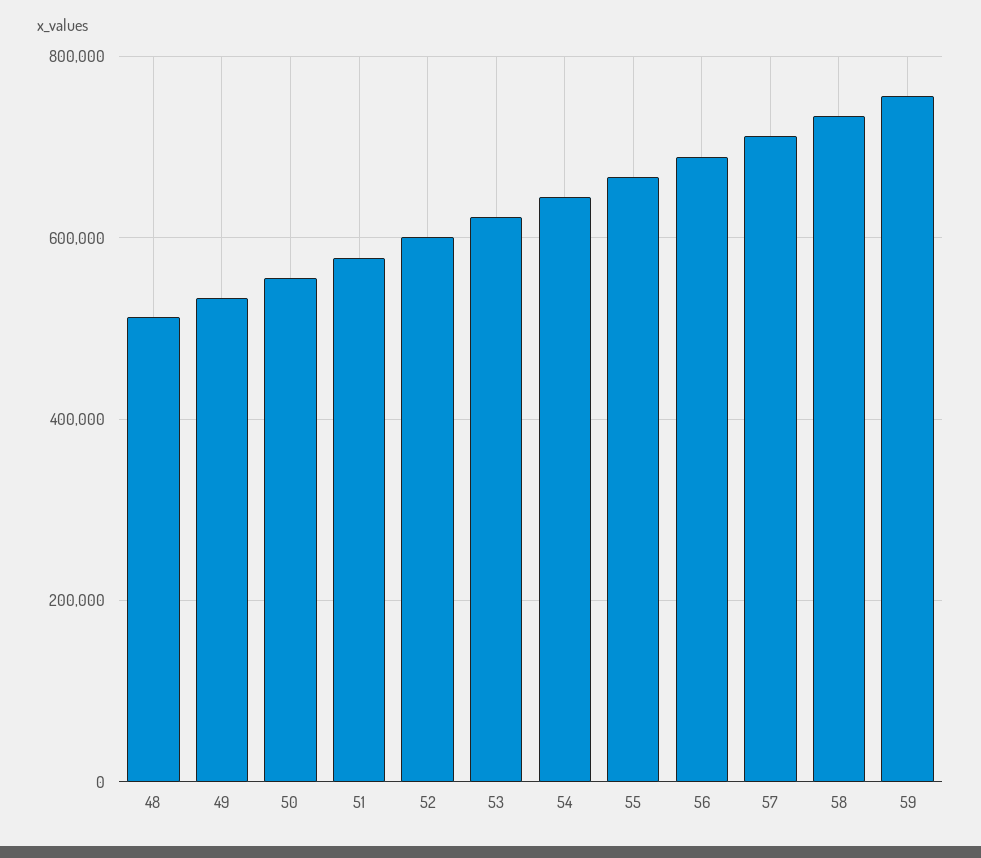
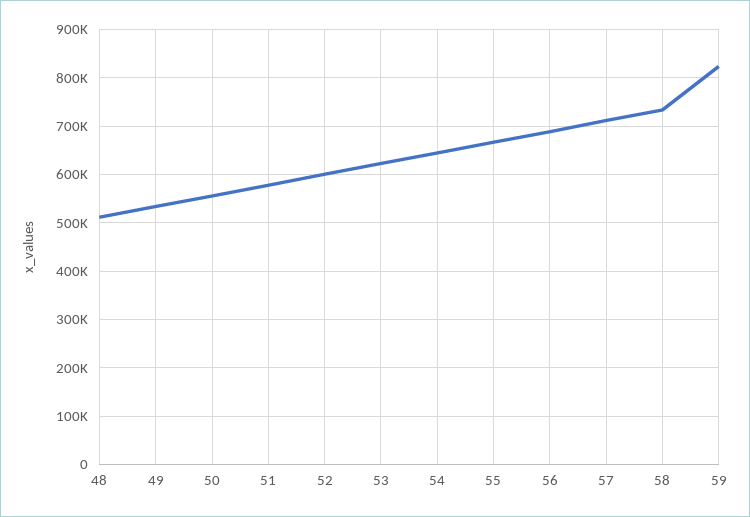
59: 760000 -> 820000

